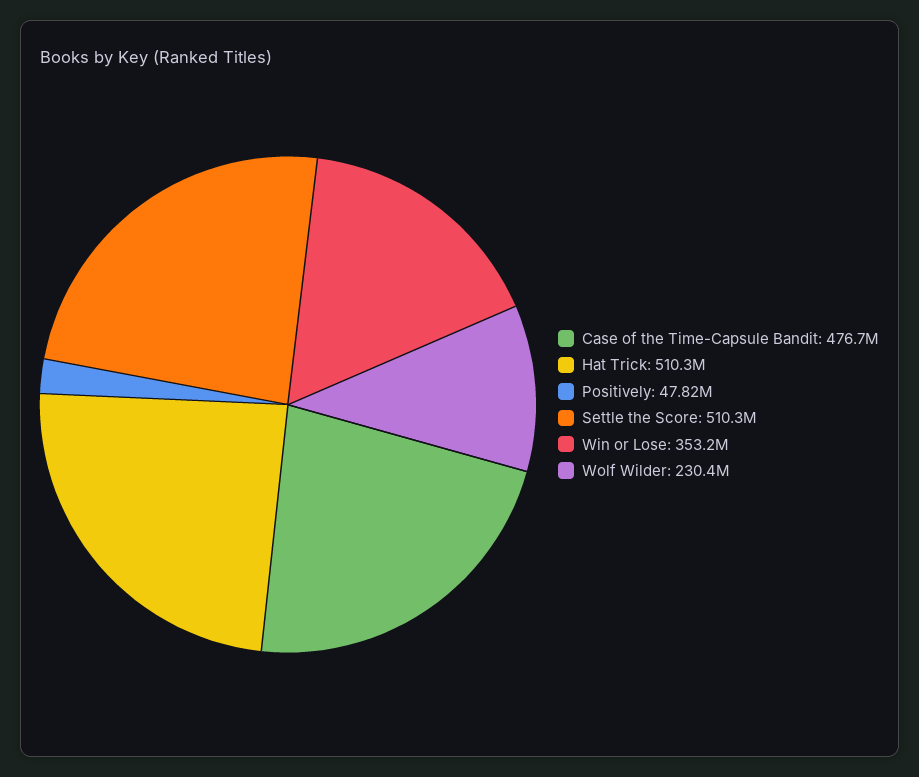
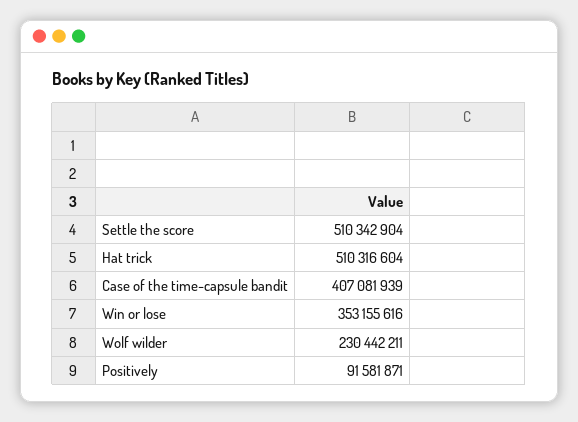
Case of the Time-Capsule Bandit: 476700000 -> 407081939
Positively: 47820000 -> 91581871

